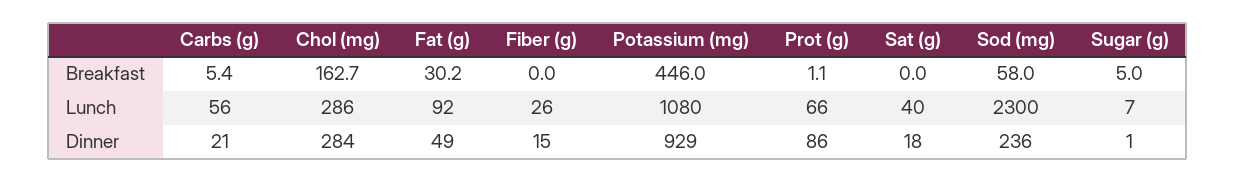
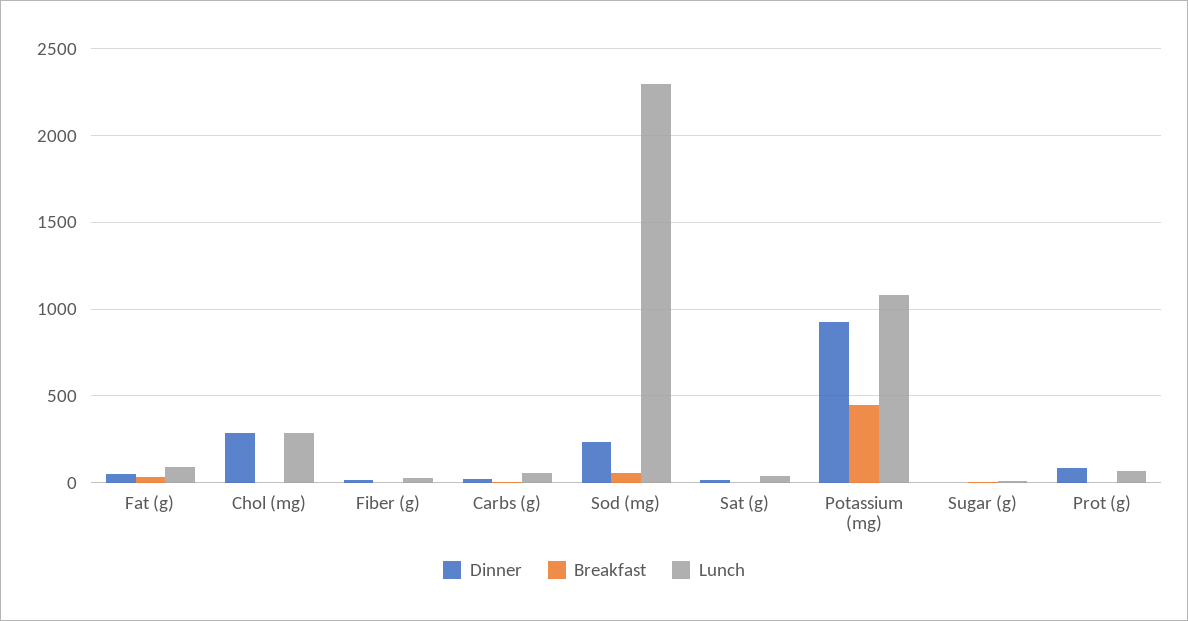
Breakfast, Chol (mg): 162.7 -> 0

